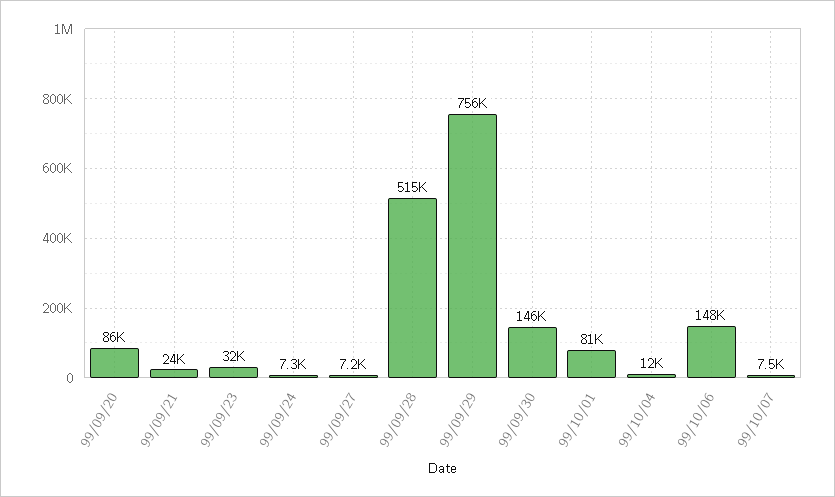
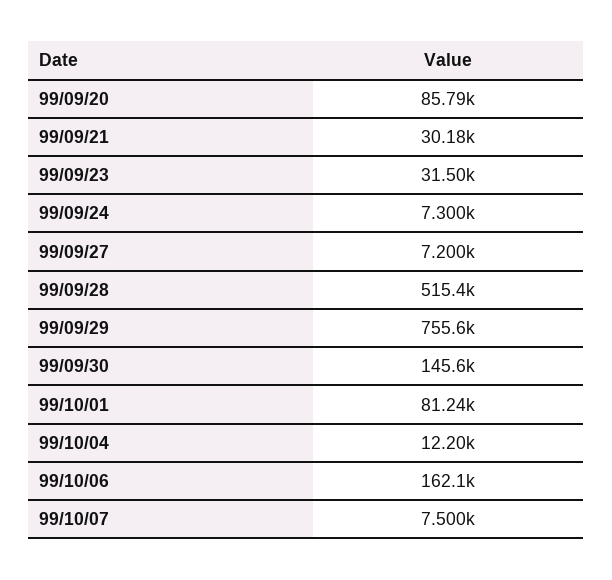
99/09/21: 24000 -> 30180
99/10/06: 148000 -> 162100

